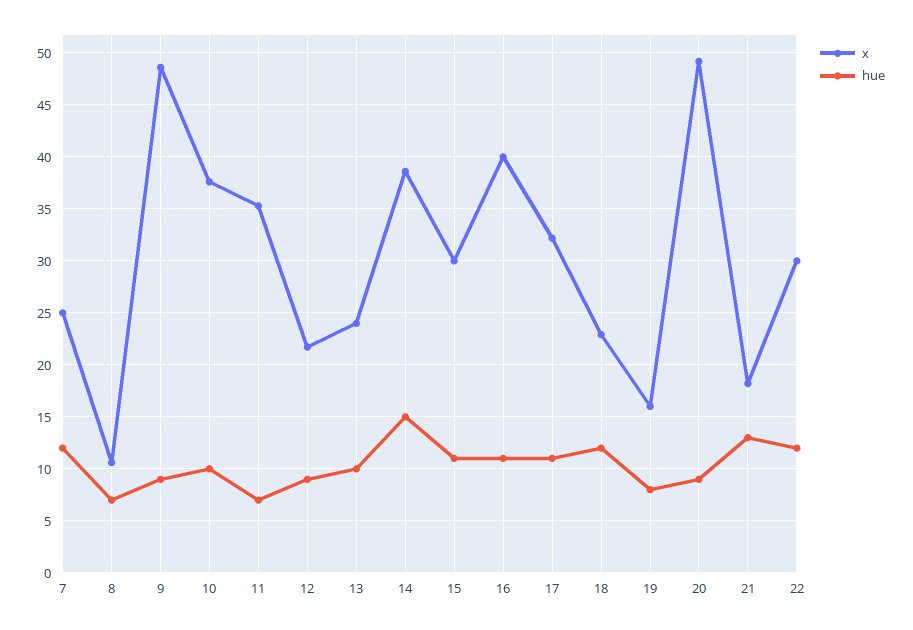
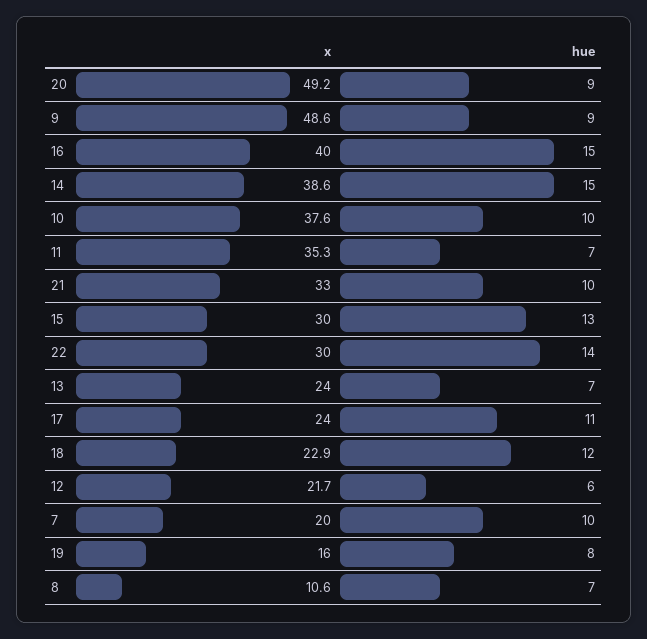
x, 7: 25 -> 20
hue, 7: 12 -> 10
hue, 12: 9 -> 6
hue, 13: 10 -> 7
hue, 15: 11 -> 13
hue, 16: 11 -> 15
x, 17: 32 -> 24
x, 21: 18 -> 33
hue, 21: 13 -> 10
hue, 22: 12 -> 14

